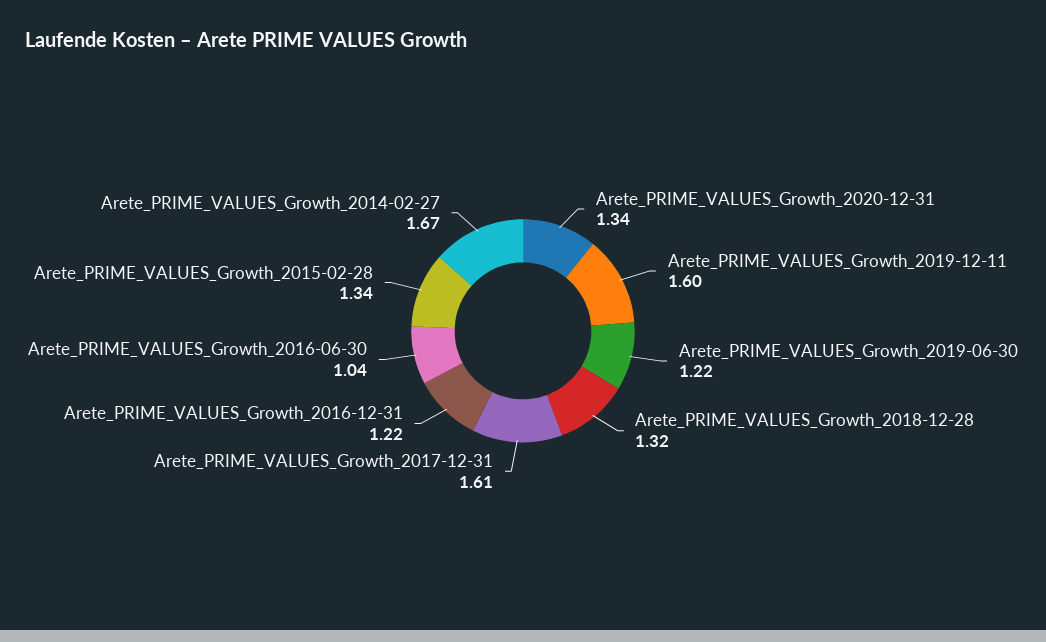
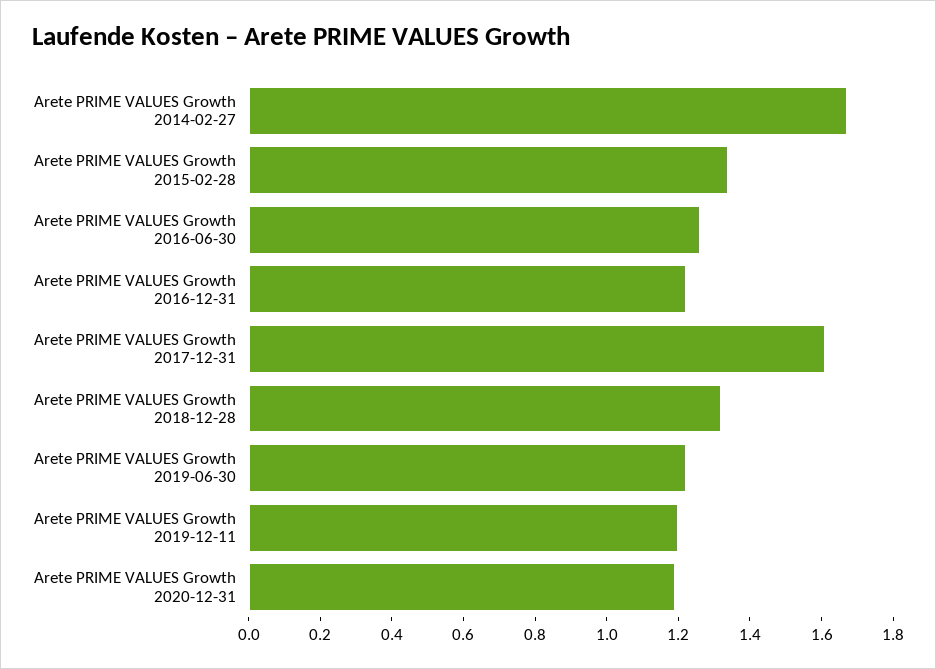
Arete_PRIME_VALUES_Growth_2020-12-31: 1.34 -> 1.2
Arete_PRIME_VALUES_Growth_2019-12-11: 1.6 -> 1.2
Arete_PRIME_VALUES_Growth_2016-06-30: 1.04 -> 1.25

